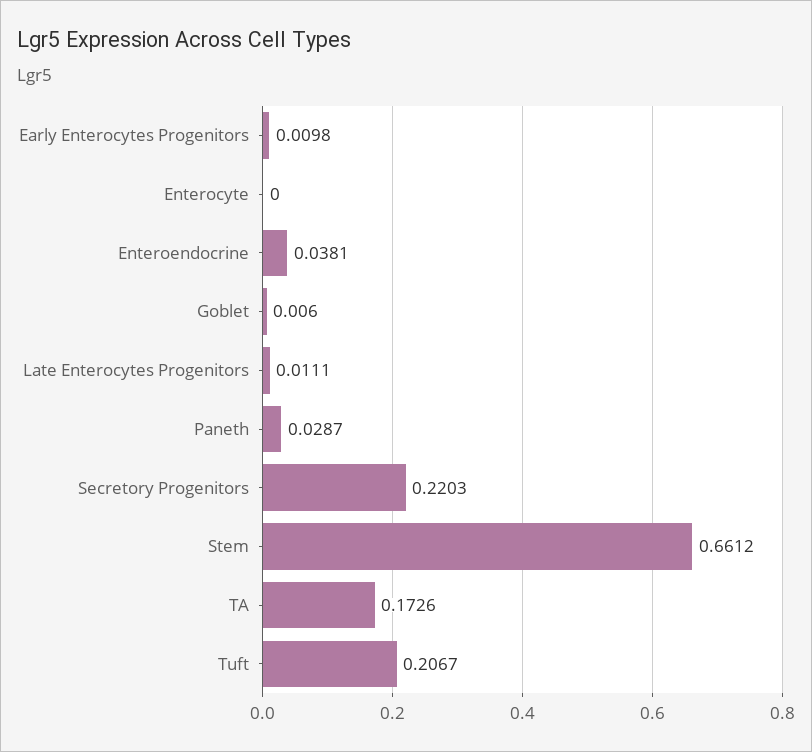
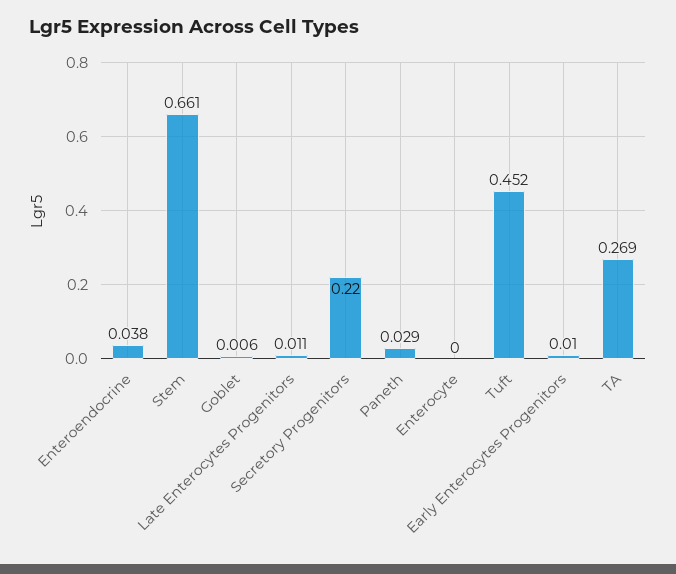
TA: 0.1726 -> 0.269
Tuft: 0.2067 -> 0.452

